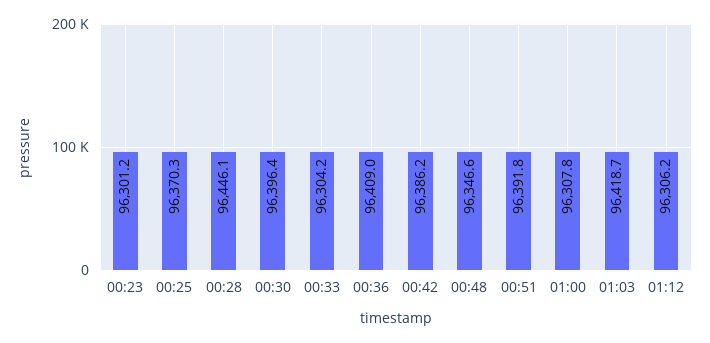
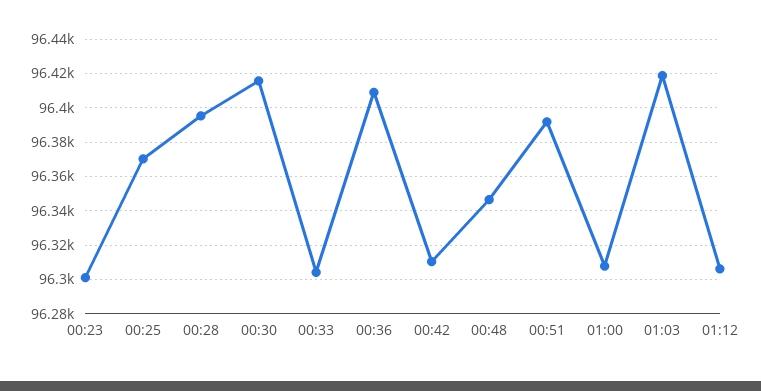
00:28: 96446.1 -> 96395
00:30: 96396.4 -> 96415
00:42: 96386.2 -> 96310

